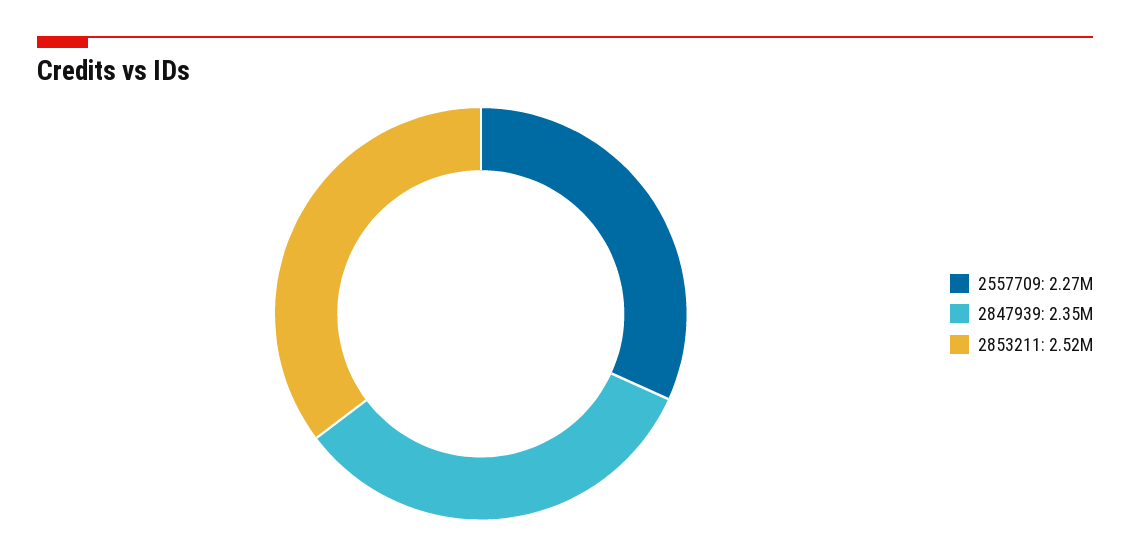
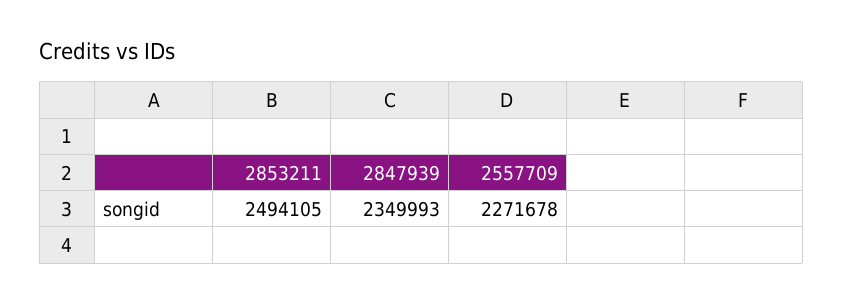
2853211: 2520000 -> 2494105

